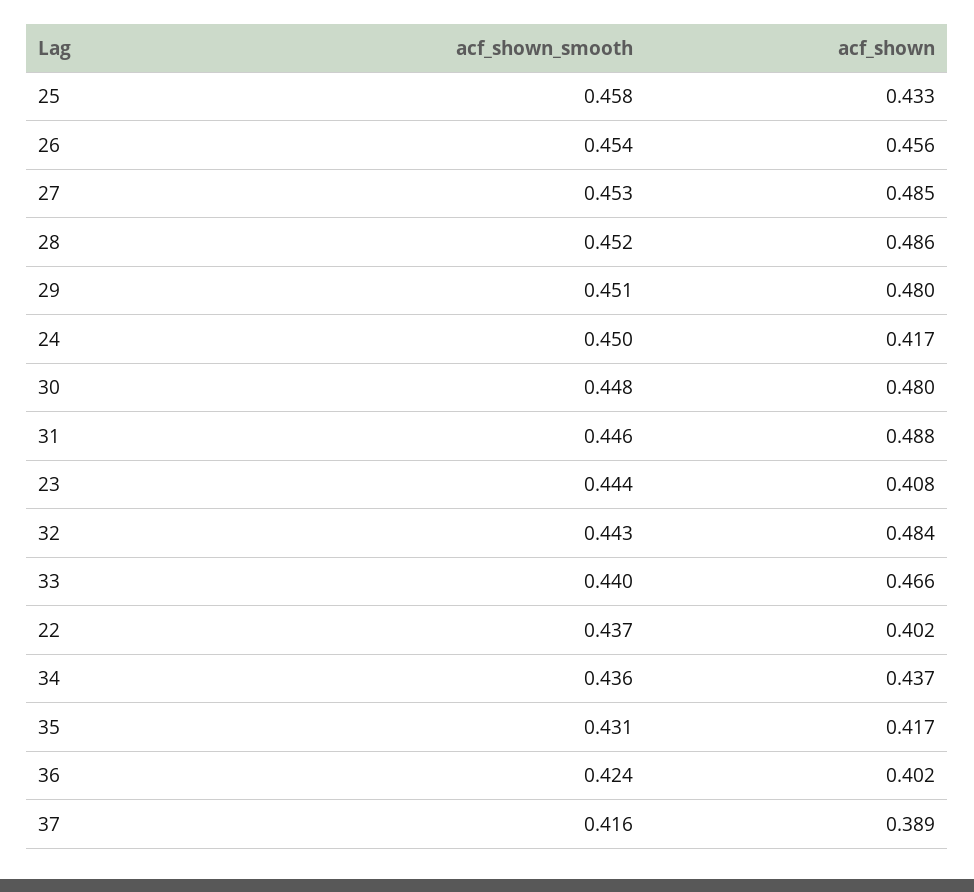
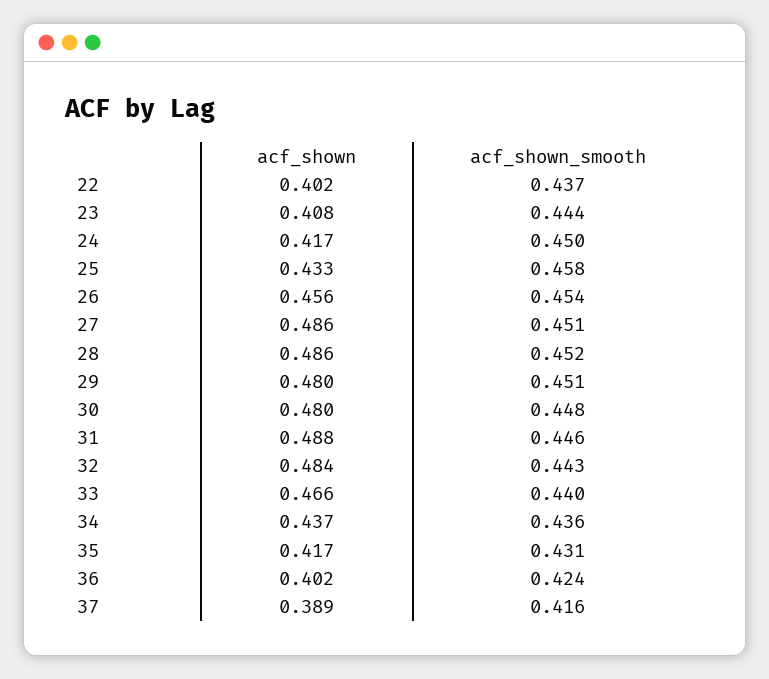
acf_shown_smooth, 27: 0.453 -> 0.451
acf_shown, 27: 0.485 -> 0.486

